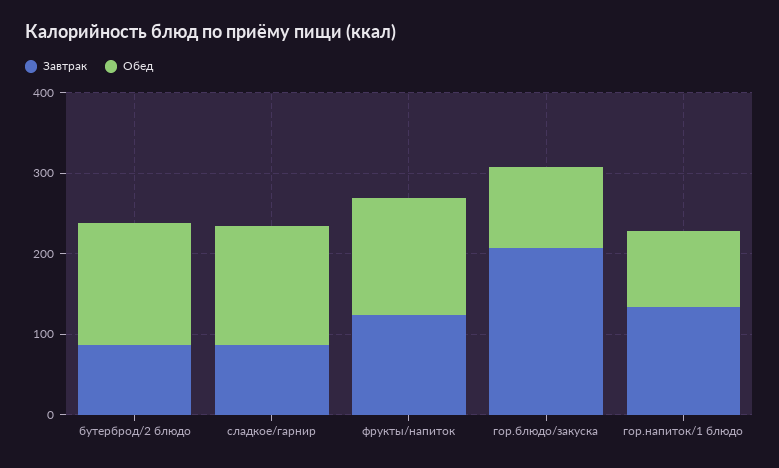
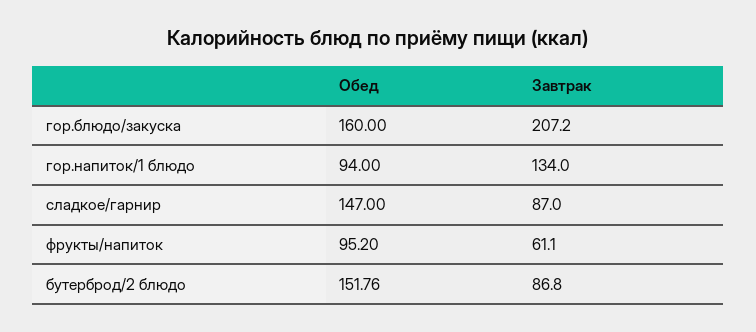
Завтрак, фрукты/напиток: 120 -> 61.1
Обед, фрукты/напиток: 140 -> 95.2
Обед, гор.блюдо/закуска: 100 -> 160

